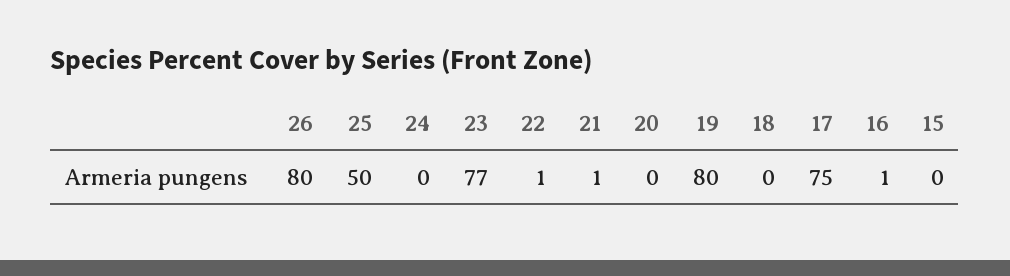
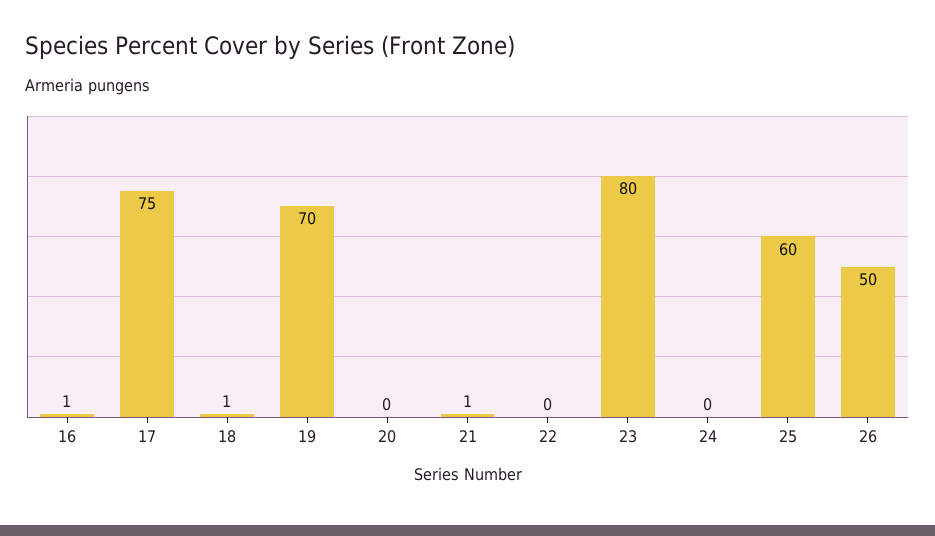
26: 80 -> 50
25: 50 -> 60
23: 77 -> 80
22: 1 -> 0
19: 80 -> 70
18: 0 -> 1
15: 0 -> none

